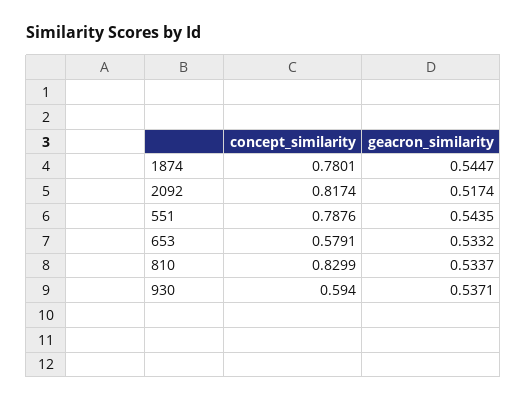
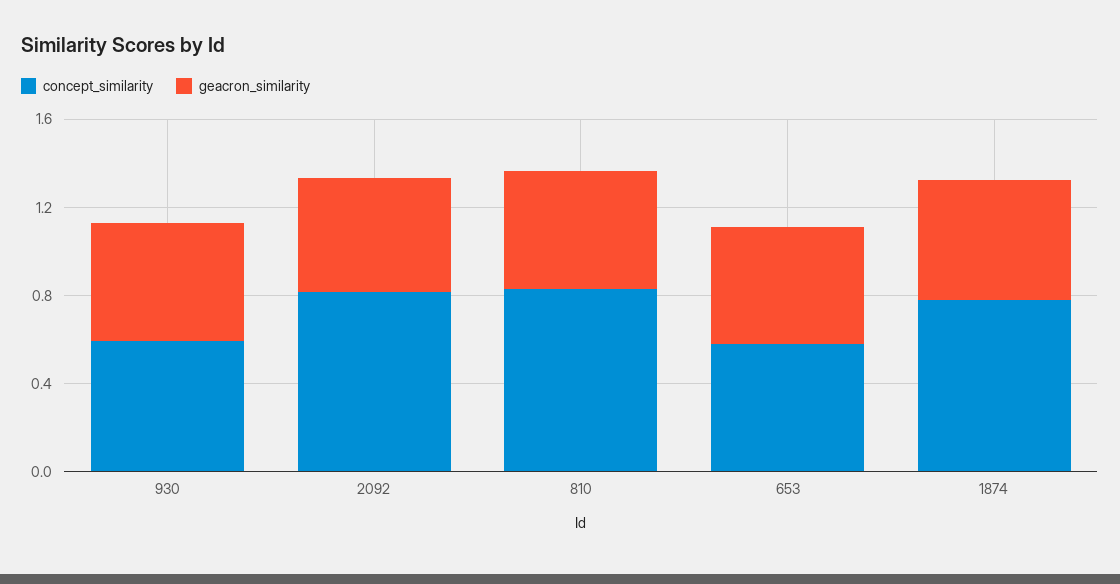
concept_similarity, 551: 0.7876 -> none
geacron_similarity, 551: 0.5435 -> none

